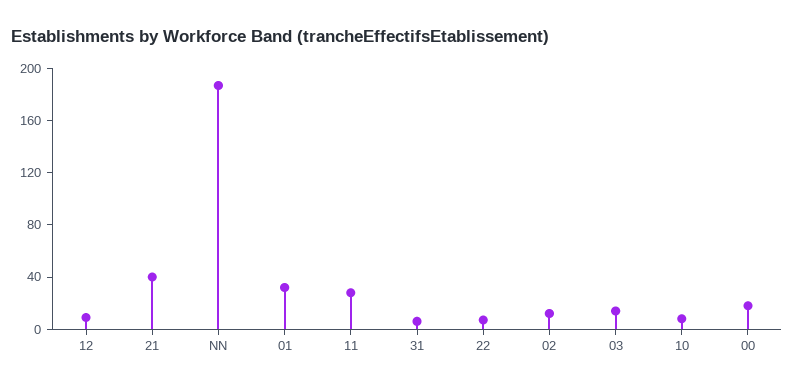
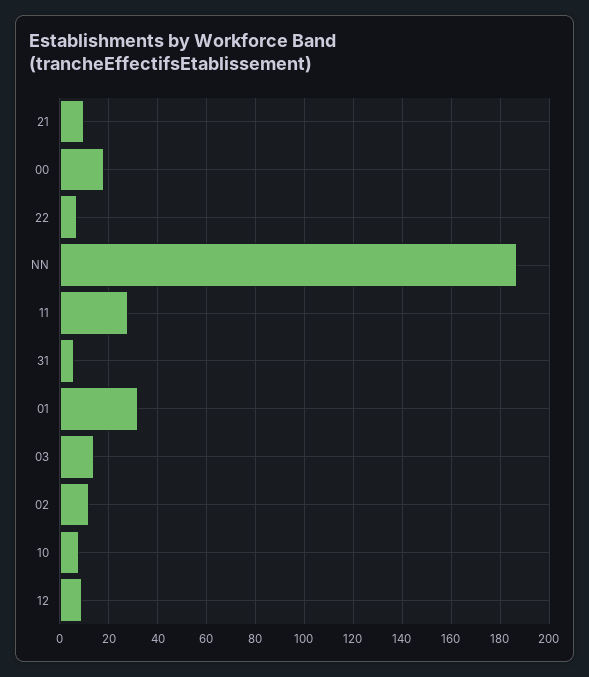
21: 40 -> 10

